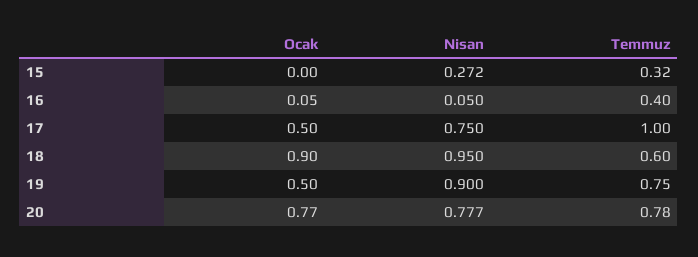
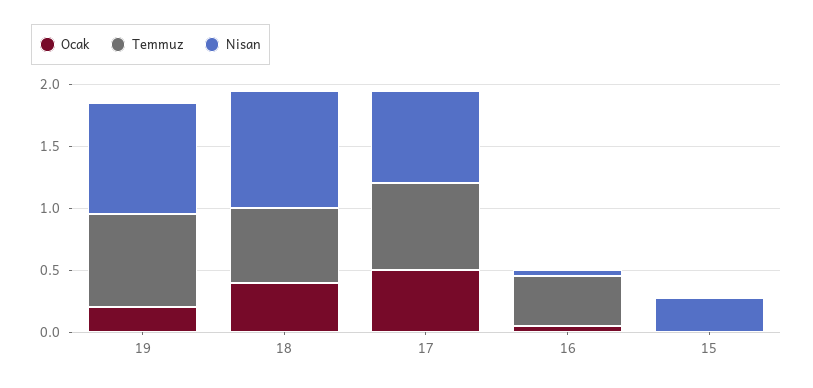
Temmuz, 15: 0.32 -> 0
Temmuz, 17: 1 -> 0.7
Ocak, 18: 0.9 -> 0.4
Ocak, 19: 0.5 -> 0.2
Ocak, 20: 0.77 -> none
Nisan, 20: 0.777 -> none
Temmuz, 20: 0.78 -> none

